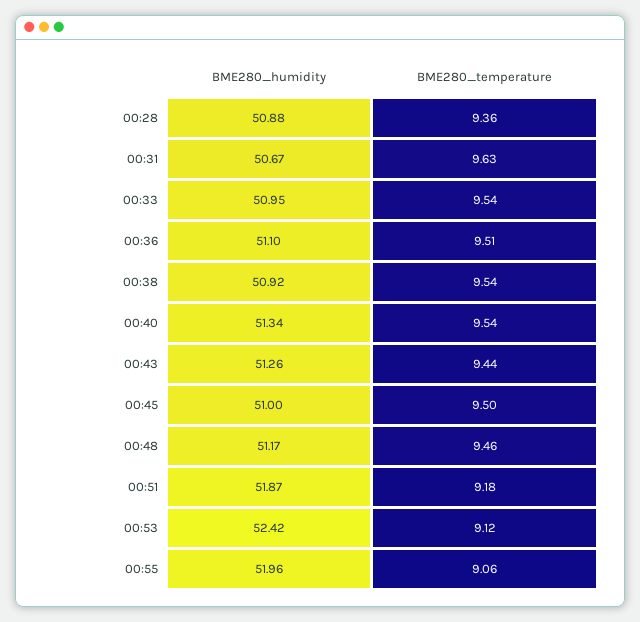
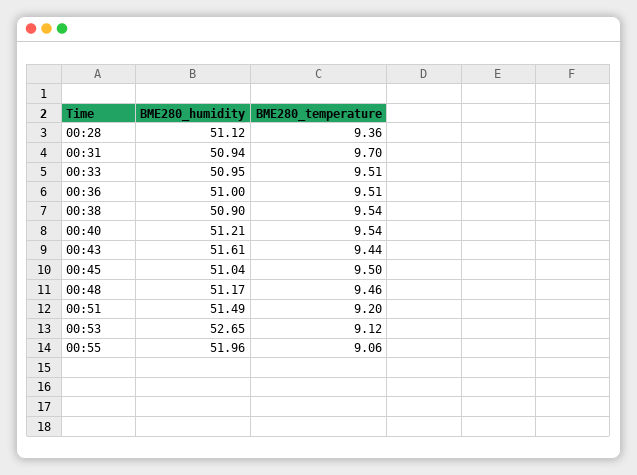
BME280_humidity, 00:28: 50.88 -> 51.12
BME280_humidity, 00:31: 50.67 -> 50.94
BME280_temperature, 00:31: 9.63 -> 9.7
BME280_temperature, 00:33: 9.54 -> 9.51
BME280_humidity, 00:36: 51.1 -> 51
BME280_humidity, 00:38: 50.92 -> 50.9
BME280_humidity, 00:40: 51.34 -> 51.21
BME280_humidity, 00:43: 51.26 -> 51.61
BME280_humidity, 00:45: 51 -> 51.04
BME280_humidity, 00:51: 51.87 -> 51.49
BME280_temperature, 00:51: 9.18 -> 9.2
BME280_humidity, 00:53: 52.42 -> 52.65

